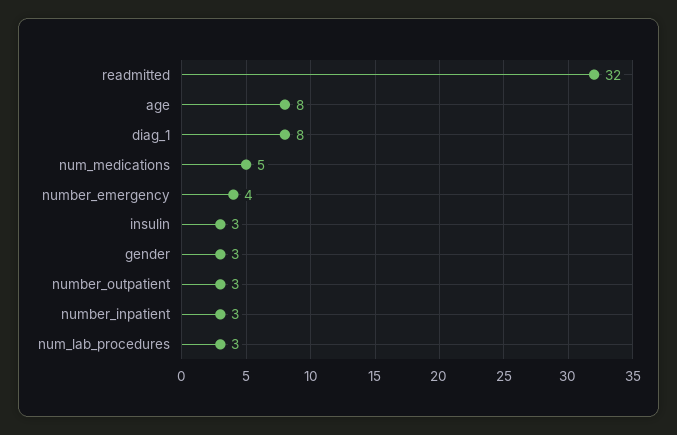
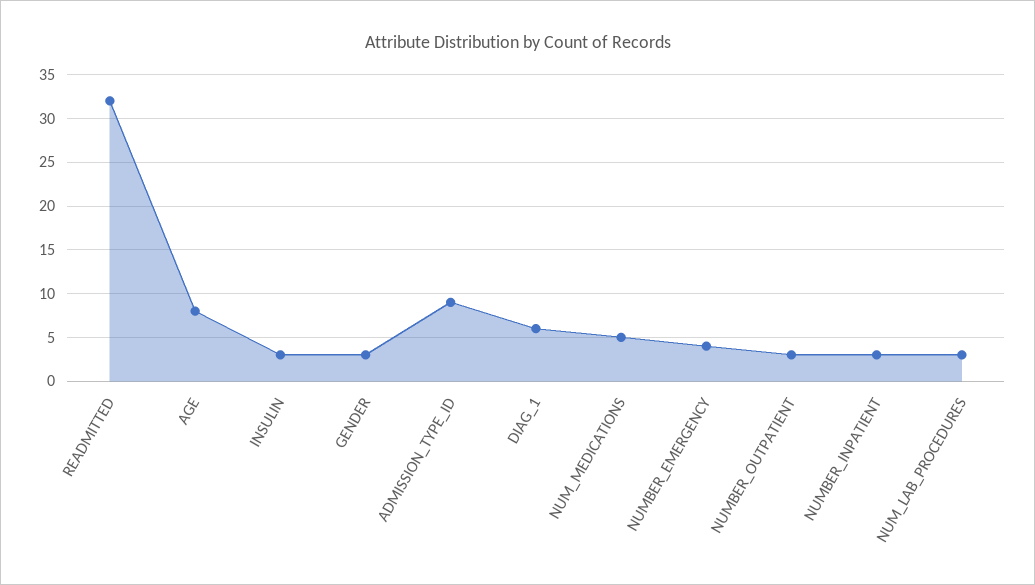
diag_1: 8 -> 6
ADMISSION_TYPE_ID: none -> 9

